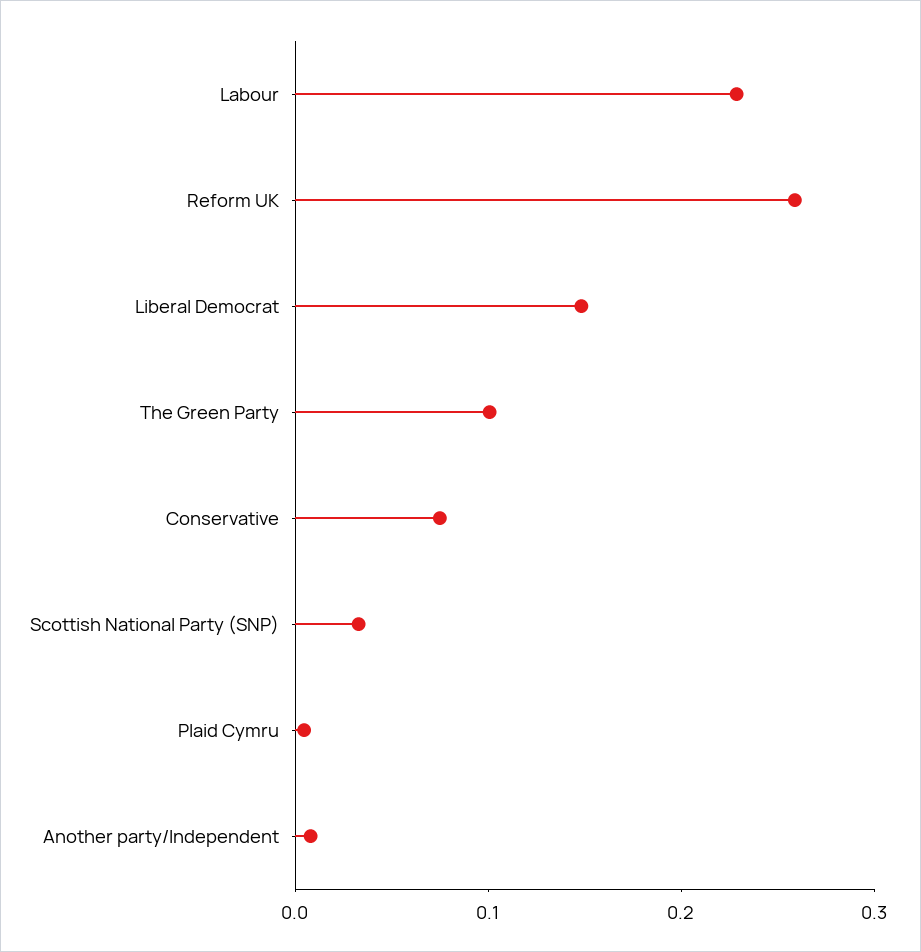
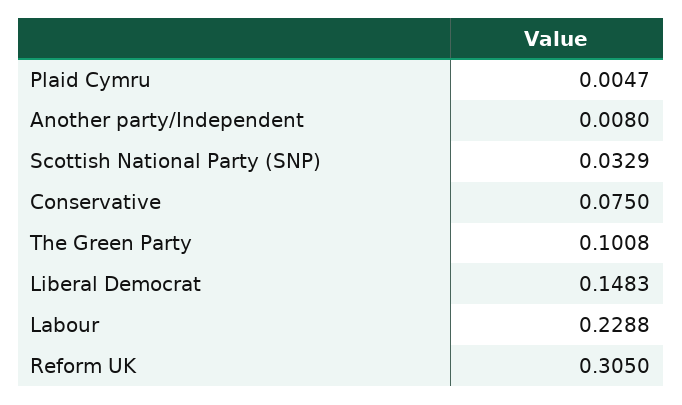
Reform UK: 0.26 -> 0.305

